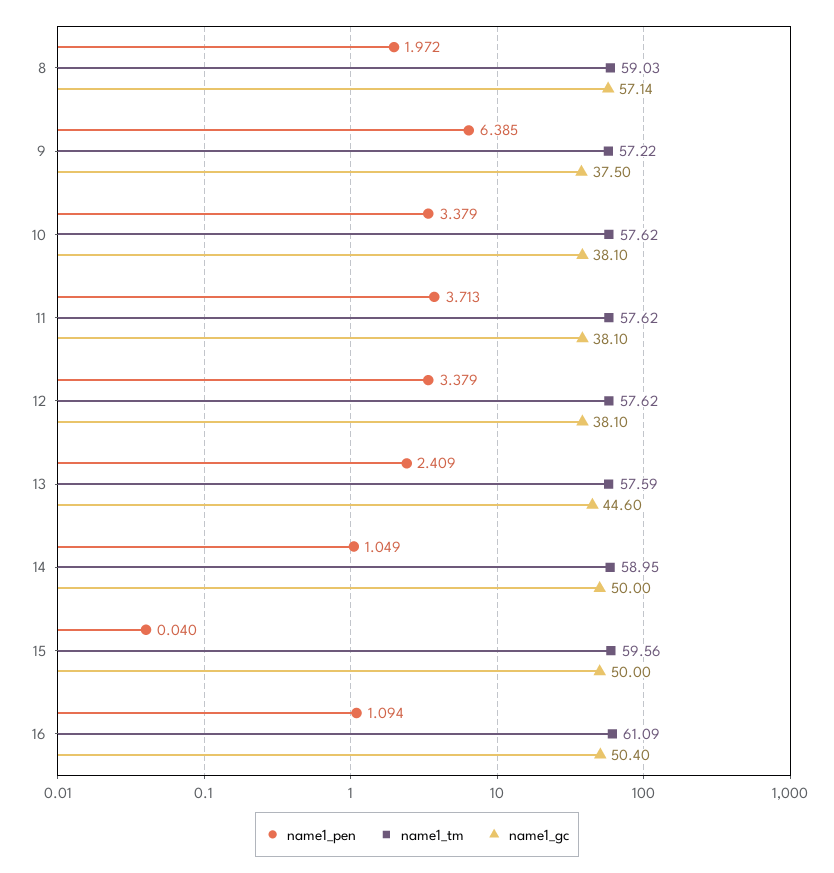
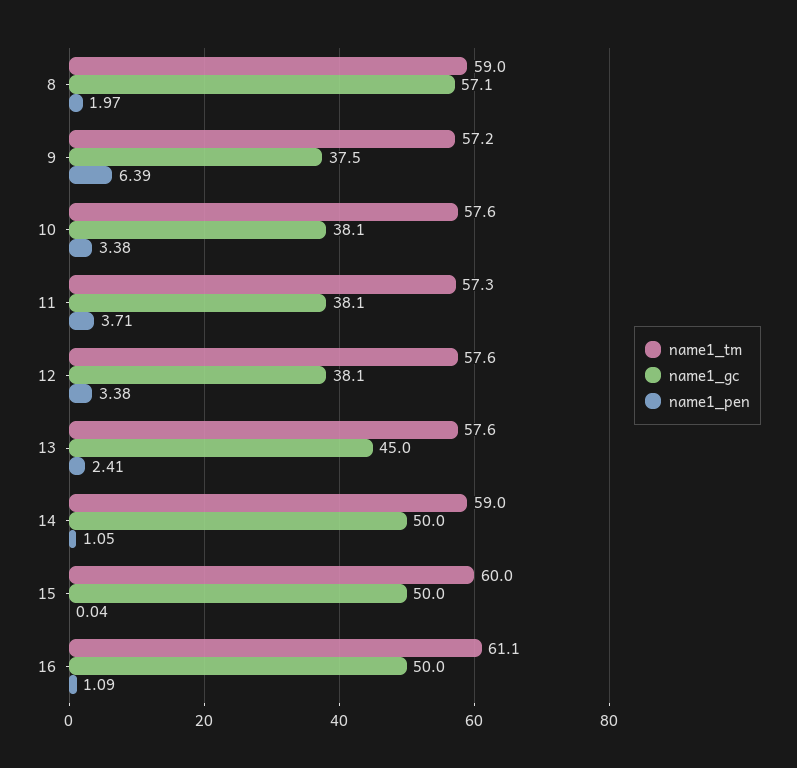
name1_tm, 11: 57.62 -> 57.3
name1_gc, 13: 44.6 -> 45
name1_tm, 15: 59.56 -> 60
name1_gc, 16: 50.4 -> 50

